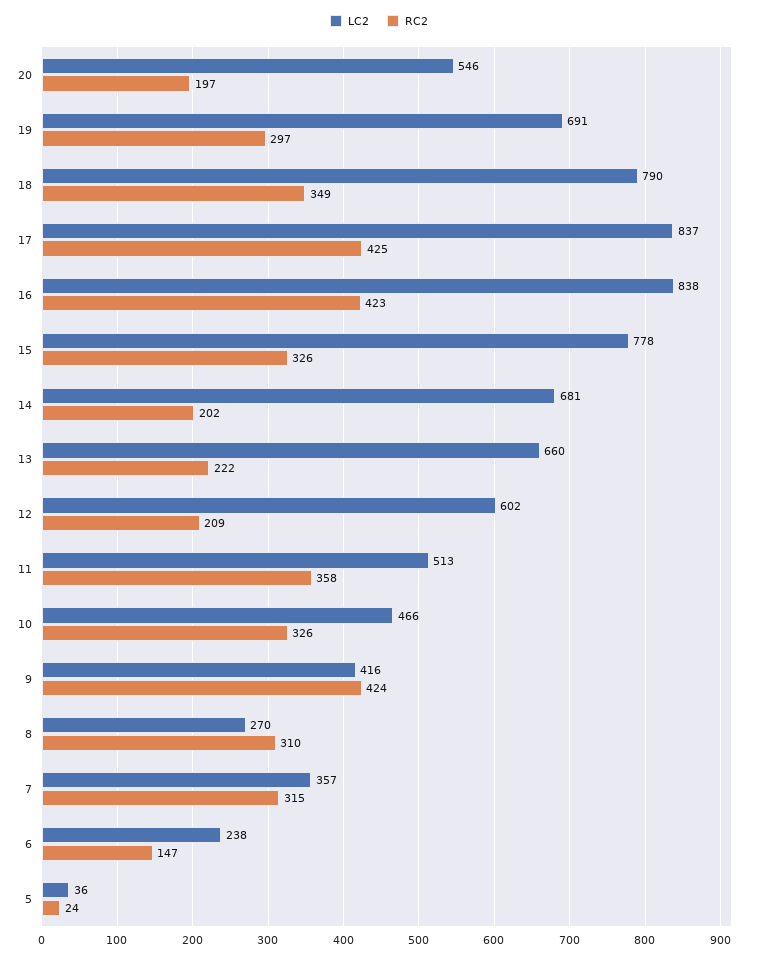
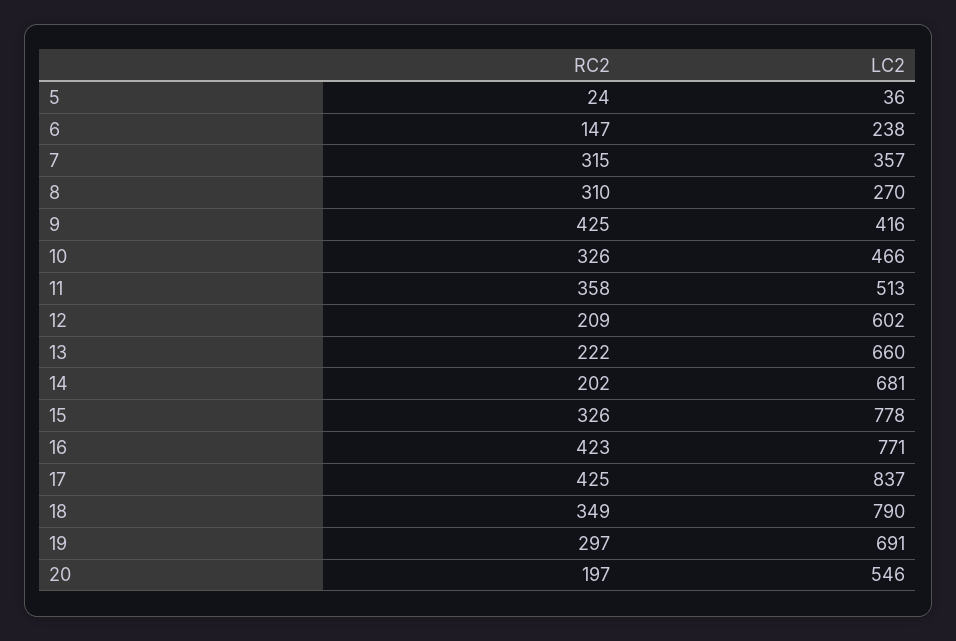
LC2, 16: 838 -> 771
RC2, 9: 424 -> 425

